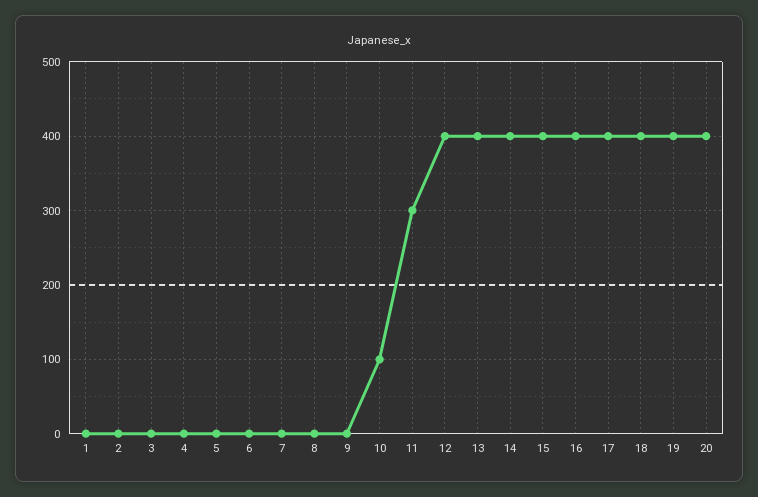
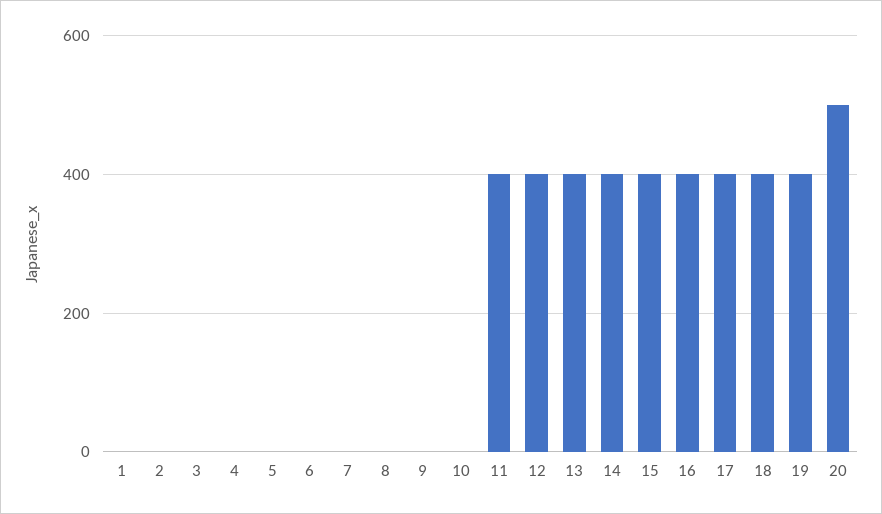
10: 100 -> 0
11: 300 -> 400
20: 400 -> 500

